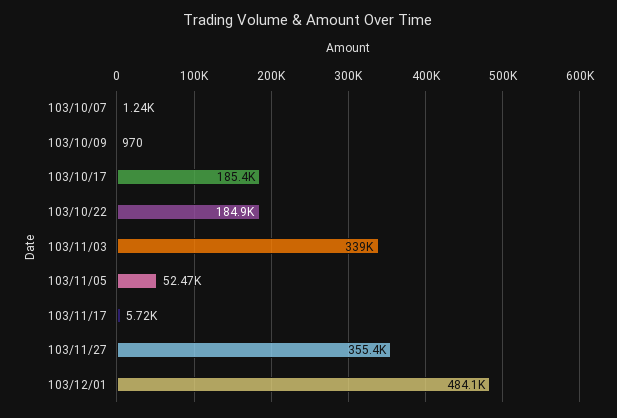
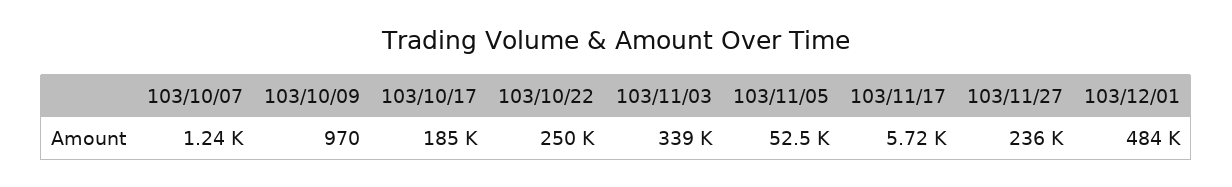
103/10/22: 184900 -> 250000
103/11/27: 355400 -> 236000

